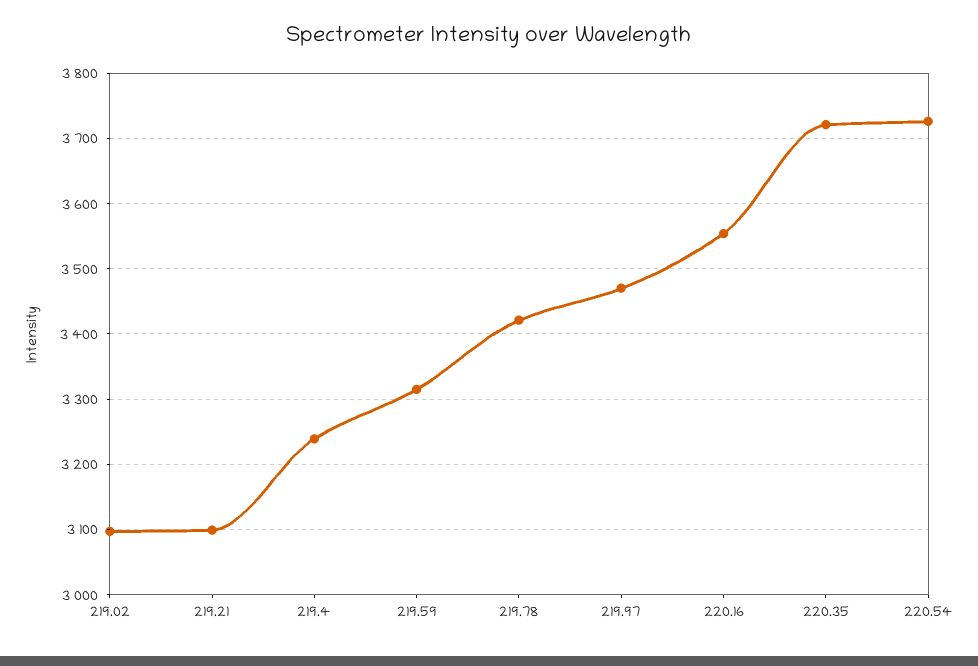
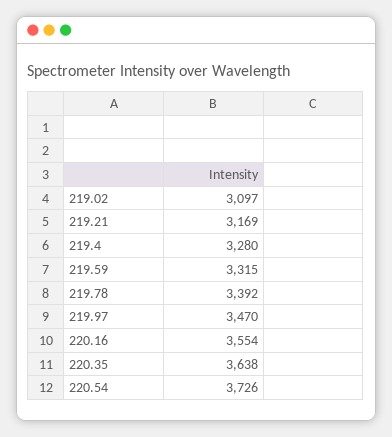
219.21: 3100 -> 3169
219.4: 3240 -> 3280
219.78: 3420 -> 3392
220.35: 3720 -> 3638

